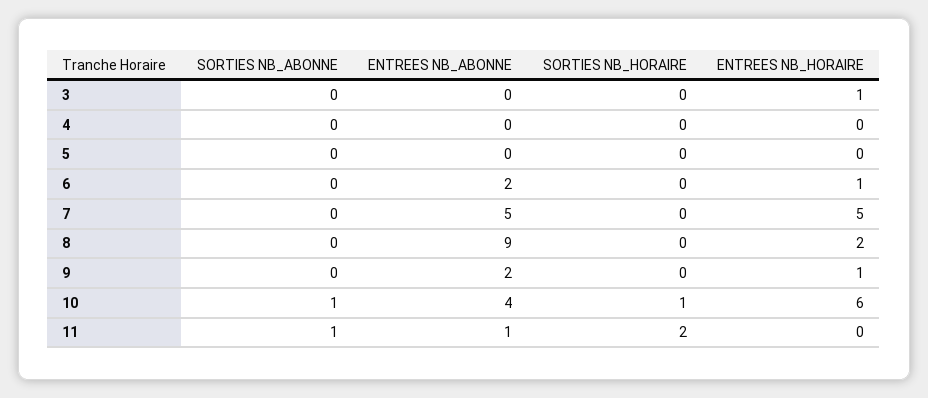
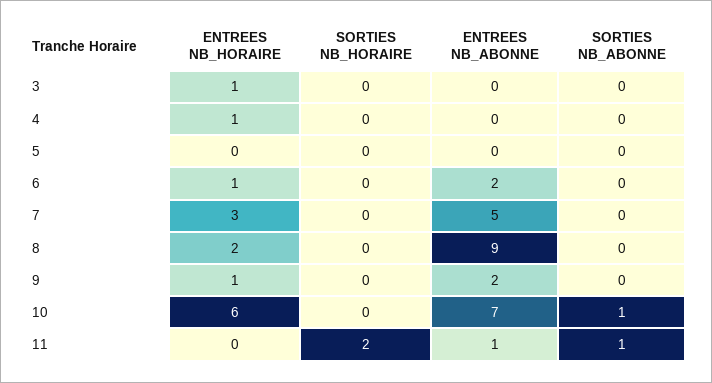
ENTREES NB_HORAIRE, 4: 0 -> 1
ENTREES NB_HORAIRE, 7: 5 -> 3
ENTREES NB_ABONNE, 10: 4 -> 7
SORTIES NB_HORAIRE, 10: 1 -> 0

